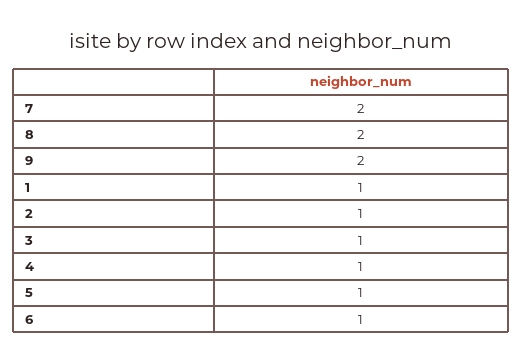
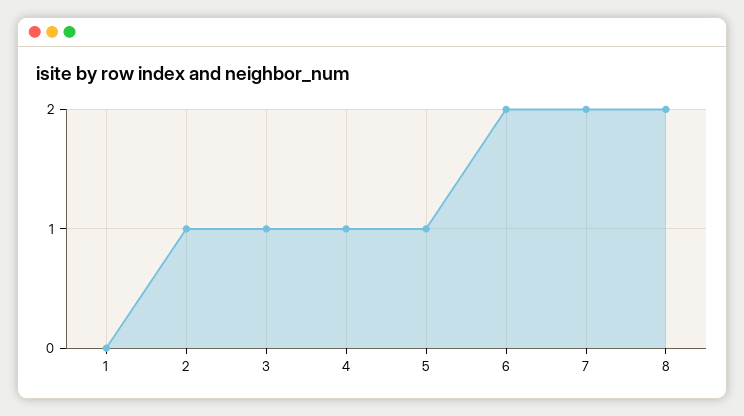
9: 2 -> none
1: 1 -> 0
6: 1 -> 2

